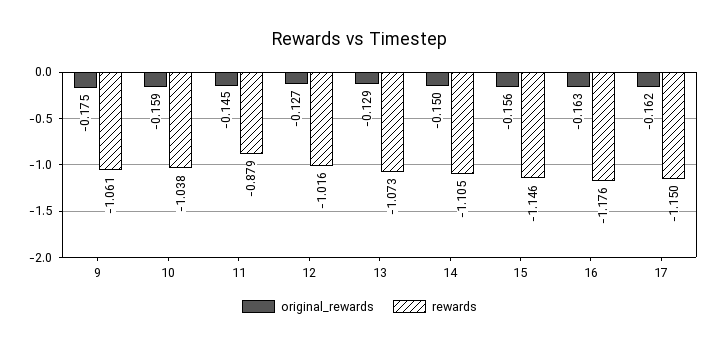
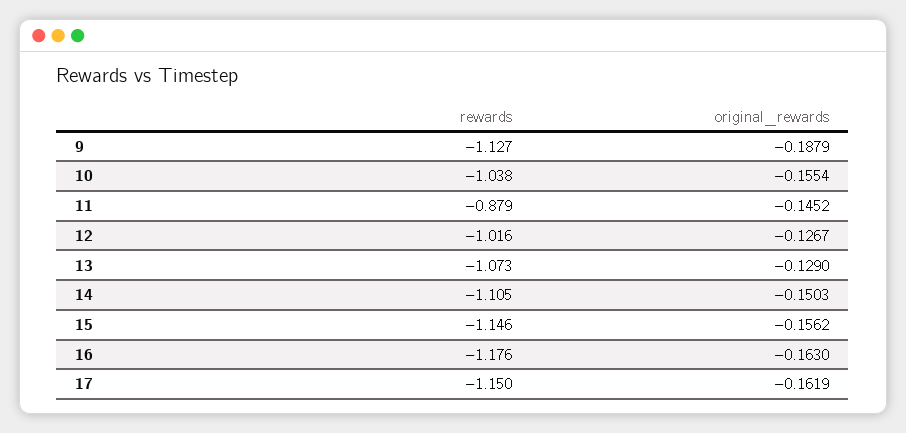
original_rewards, 9: -0.175 -> -0.1879
rewards, 9: -1.061 -> -1.127
original_rewards, 10: -0.159 -> -0.1554

